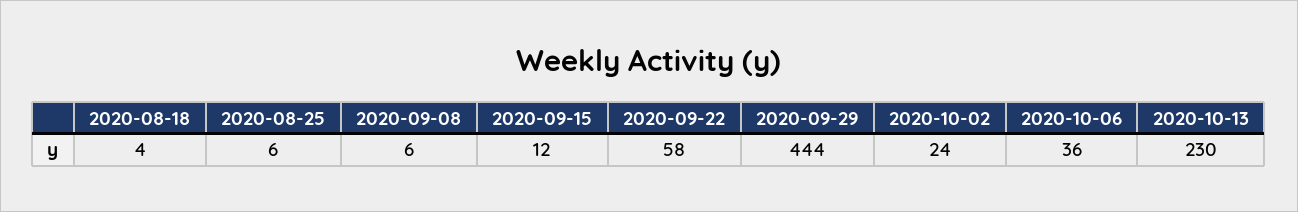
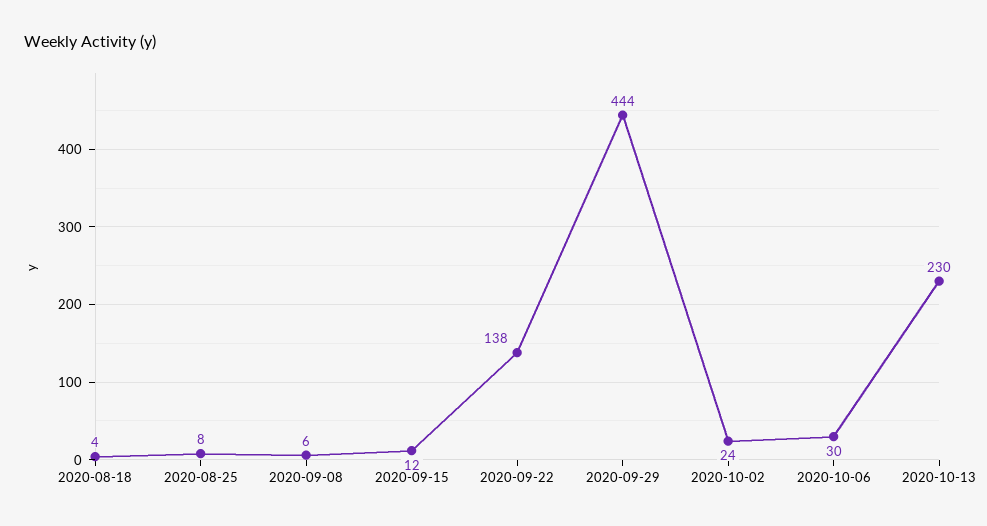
2020-08-25: 6 -> 8
2020-09-22: 58 -> 138
2020-10-06: 36 -> 30

